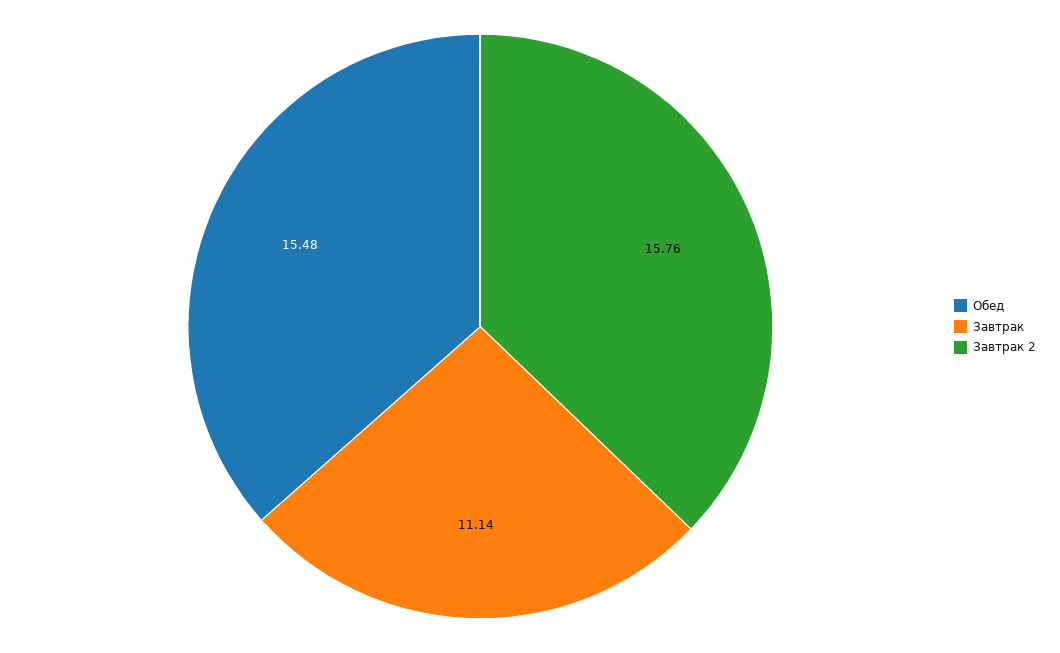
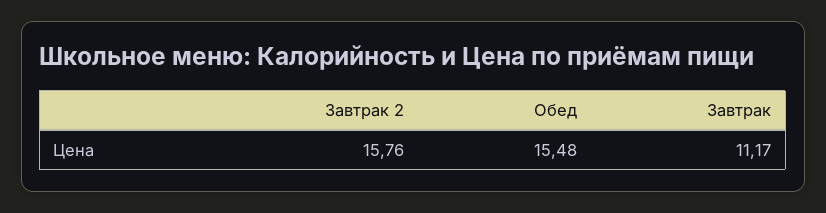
Завтрак: 11.14 -> 11.17

